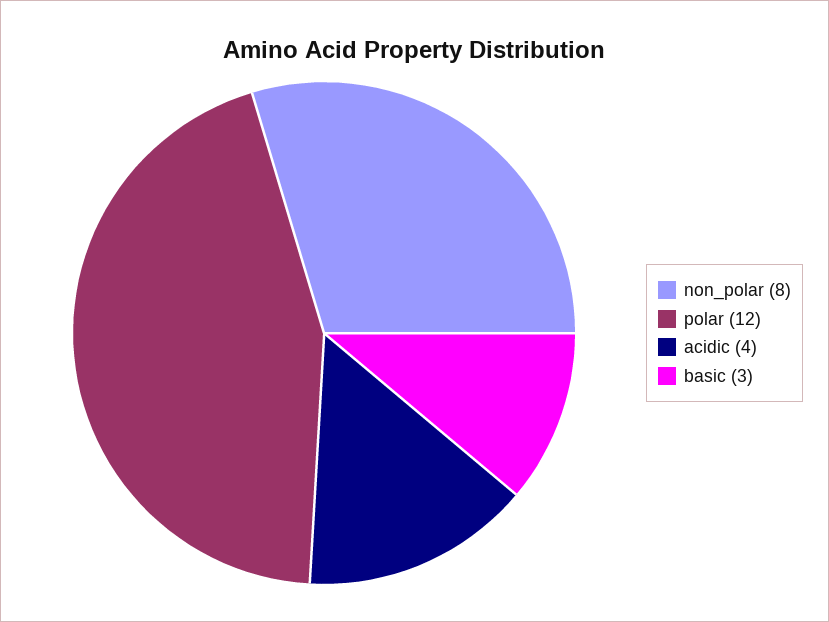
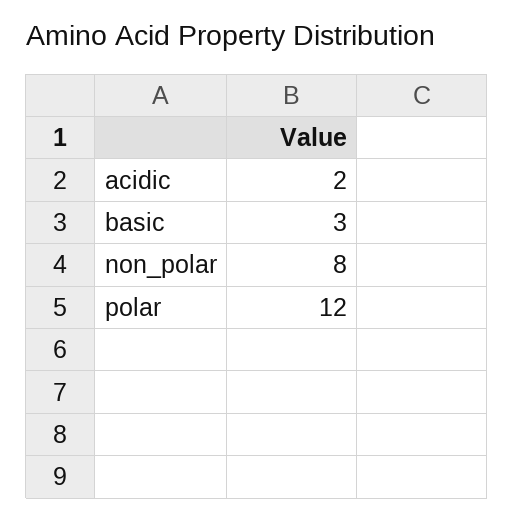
acidic: 4 -> 2

